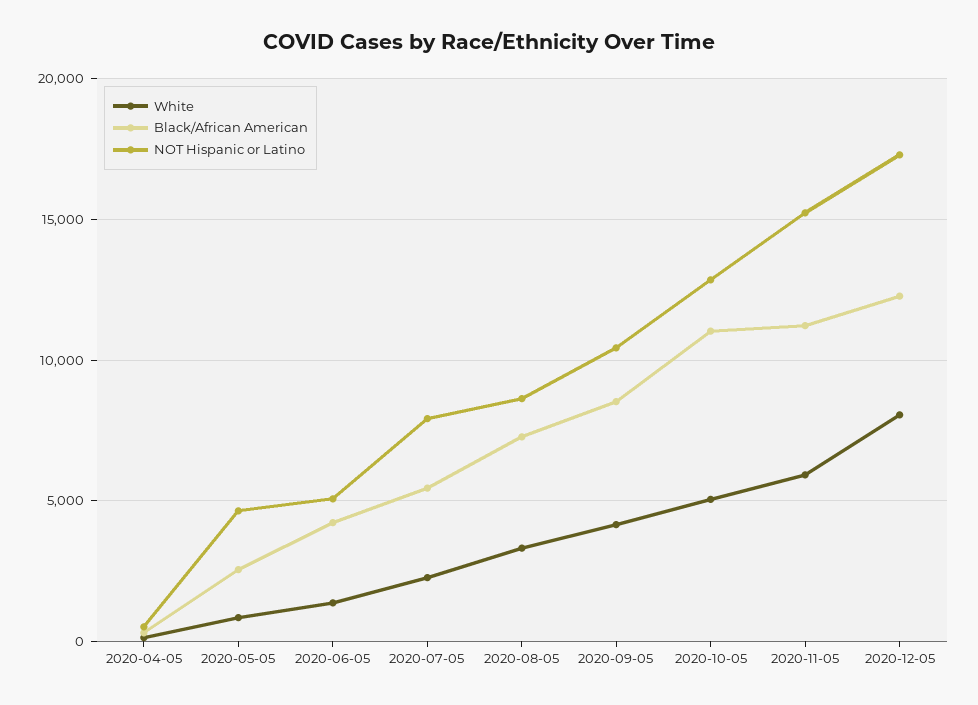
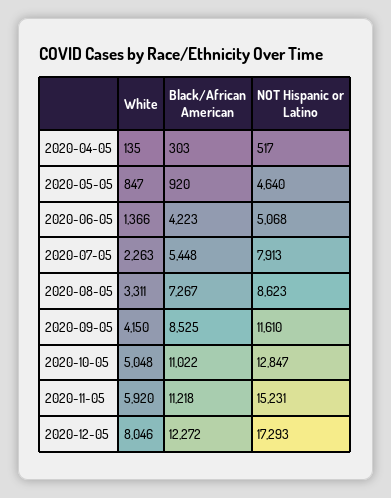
Black/African American, 2020-05-05: 2500 -> 920
NOT Hispanic or Latino, 2020-09-05: 10500 -> 11610

